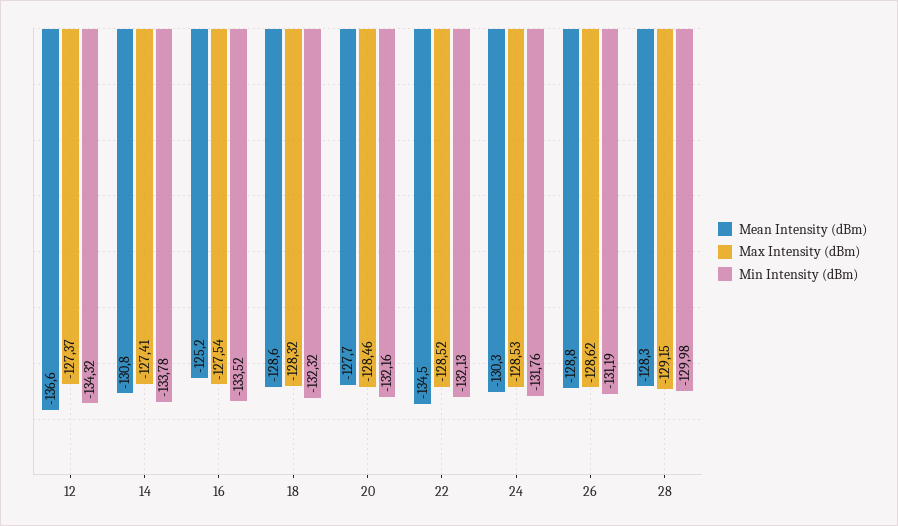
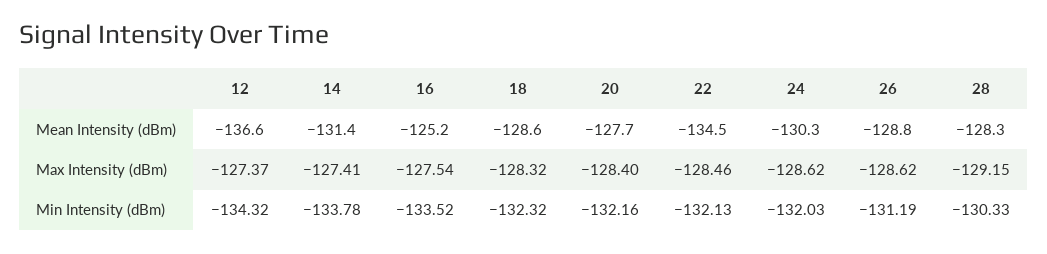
Mean Intensity (dBm), 14: -130.8 -> -131.4
Max Intensity (dBm), 20: -128.46 -> -128.4
Max Intensity (dBm), 22: -128.52 -> -128.46
Max Intensity (dBm), 24: -128.53 -> -128.62
Min Intensity (dBm), 24: -131.76 -> -132.03
Min Intensity (dBm), 28: -129.98 -> -130.33

